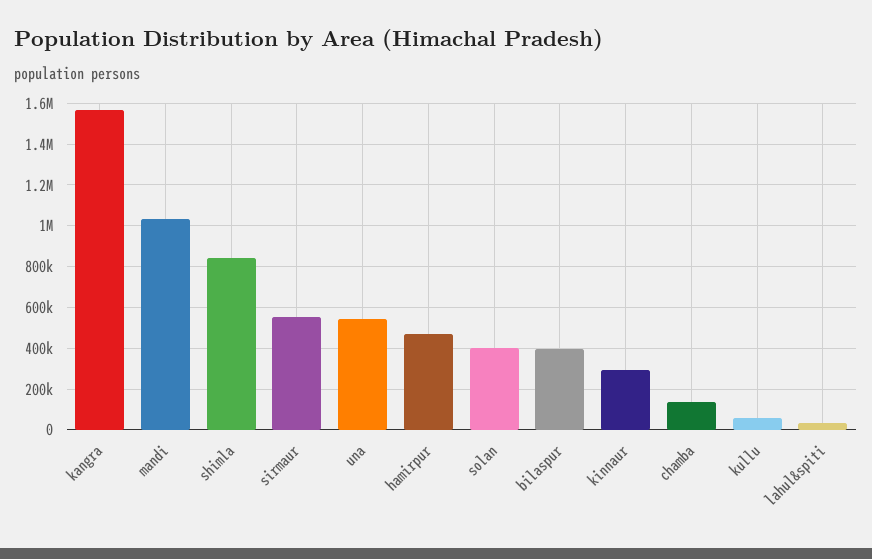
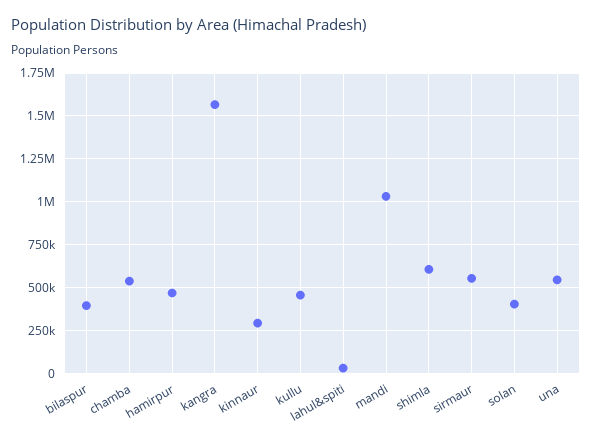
shimla: 850000 -> 600000
chamba: 150000 -> 550000
kullu: 50000 -> 450000

